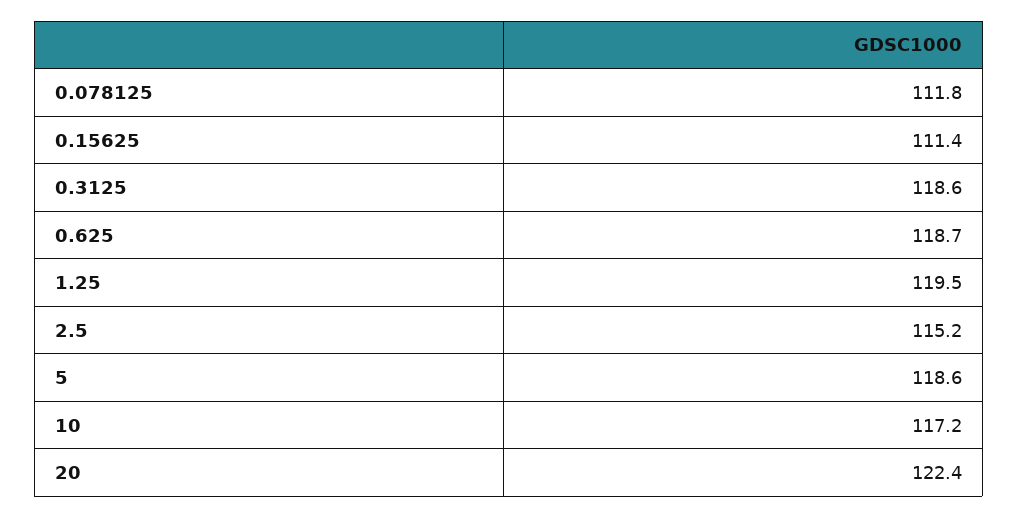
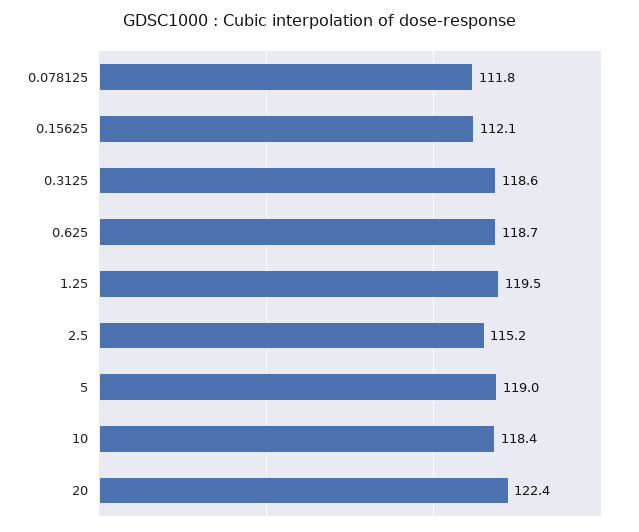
0.15625: 111.4 -> 112.1
5: 118.6 -> 119
10: 117.2 -> 118.4

